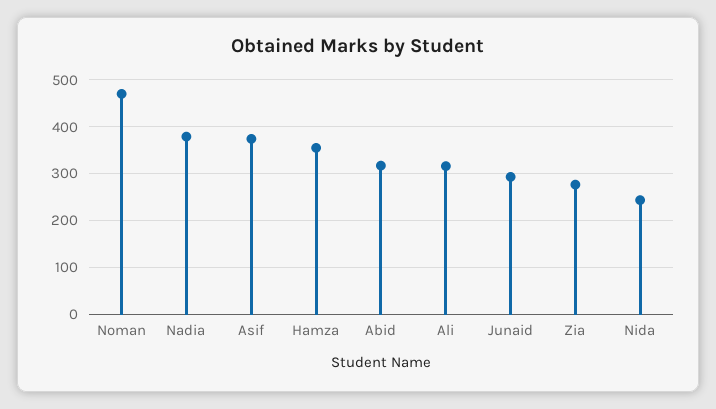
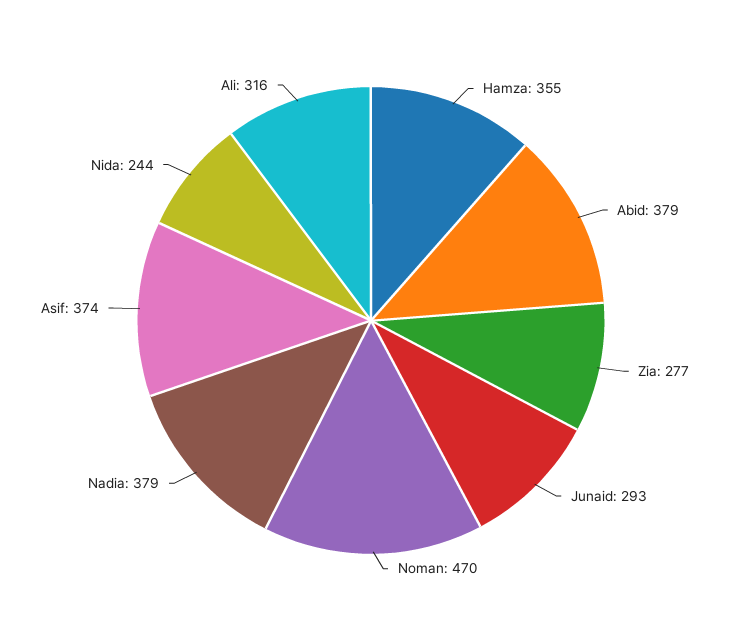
Abid: 320 -> 379

